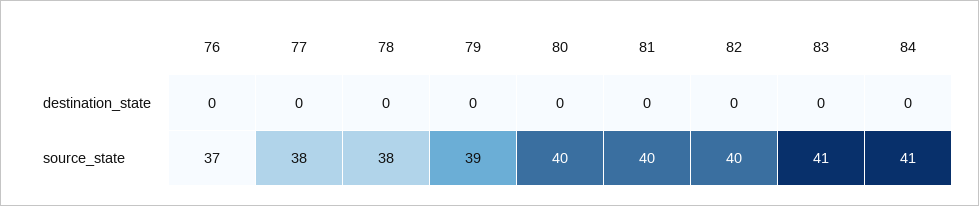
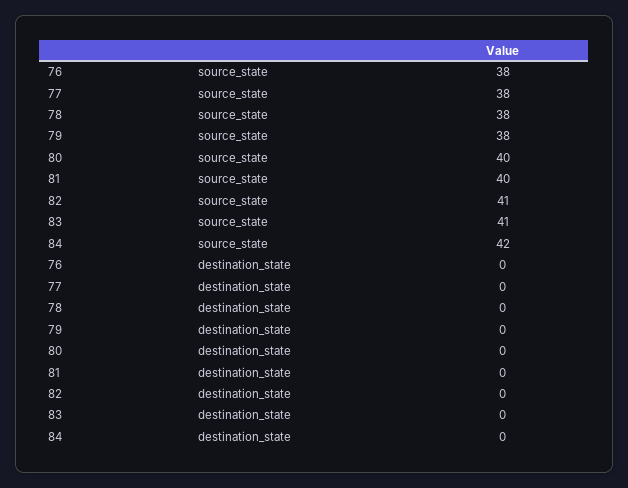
76, source_state: 37 -> 38
79, source_state: 39 -> 38
82, source_state: 40 -> 41
84, source_state: 41 -> 42

